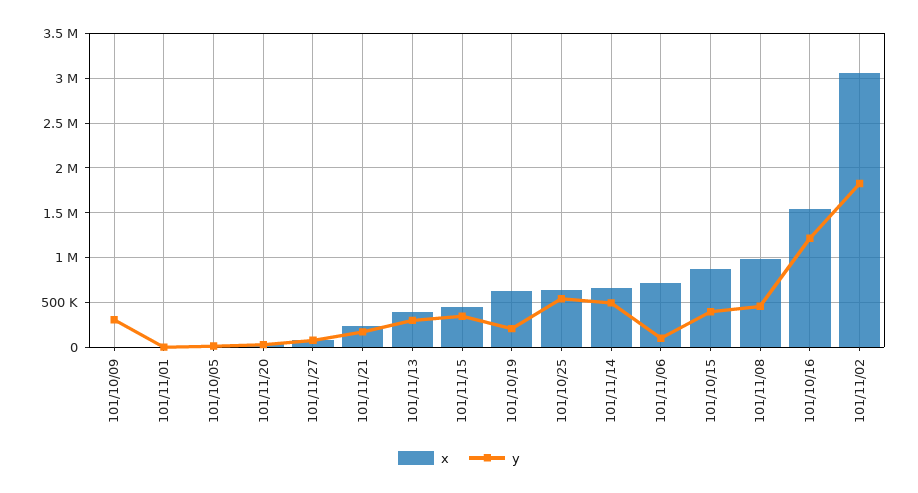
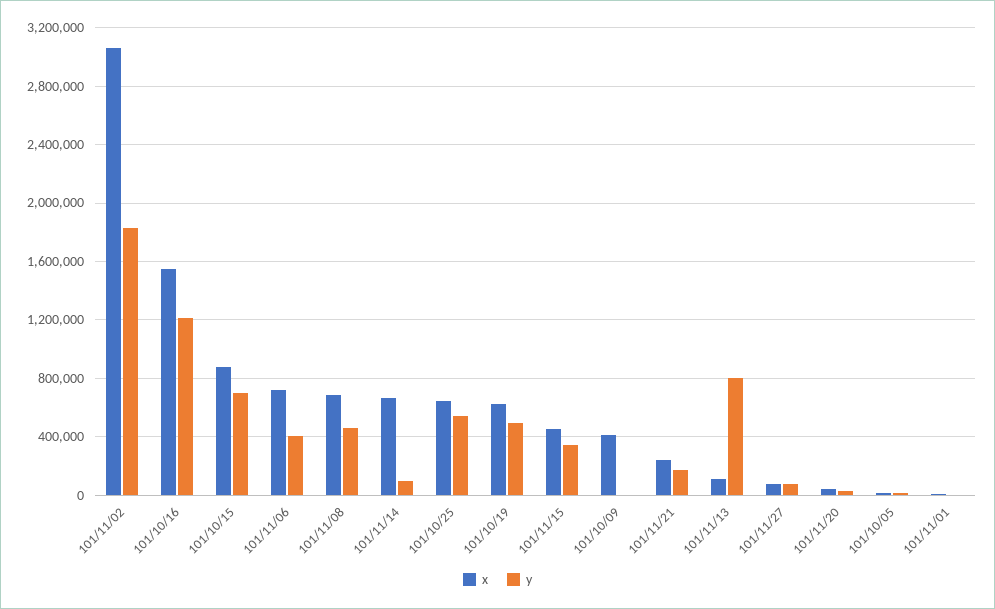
x, 101/10/09: 0 -> 400000
y, 101/10/09: 300000 -> 0
x, 101/11/13: 400000 -> 100000
y, 101/11/13: 300000 -> 800000
y, 101/10/19: 200000 -> 500000
y, 101/11/14: 500000 -> 100000
y, 101/11/06: 100000 -> 400000
y, 101/10/15: 400000 -> 700000
x, 101/11/08: 1000000 -> 700000

